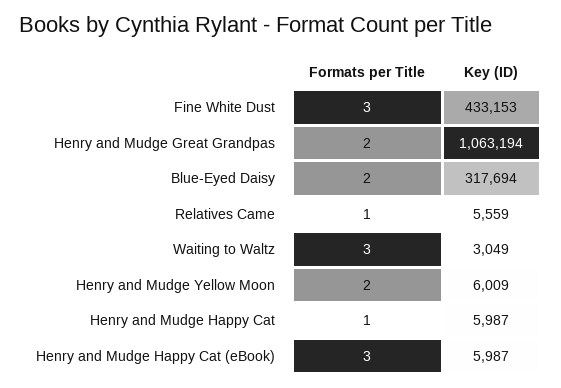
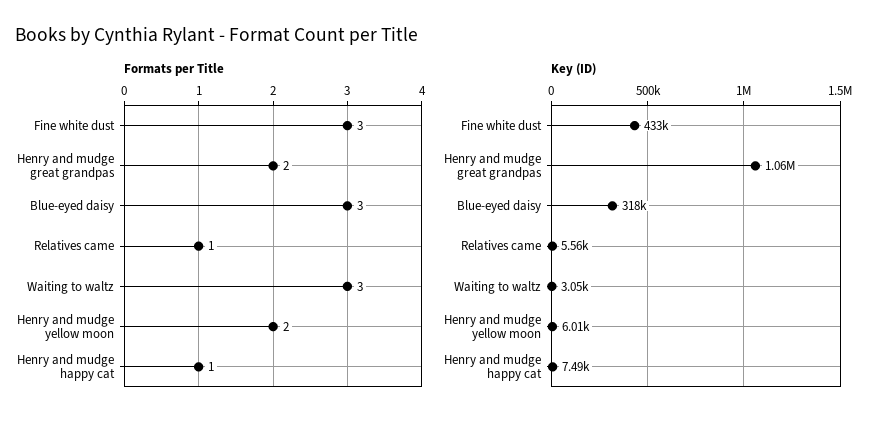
Formats per Title, Blue-Eyed Daisy: 2 -> 3
Key (ID), Henry and Mudge Happy Cat: 5987 -> 7490
Formats per Title, Henry and Mudge Happy Cat (eBook): 3 -> none
Key (ID), Henry and Mudge Happy Cat (eBook): 5987 -> none

